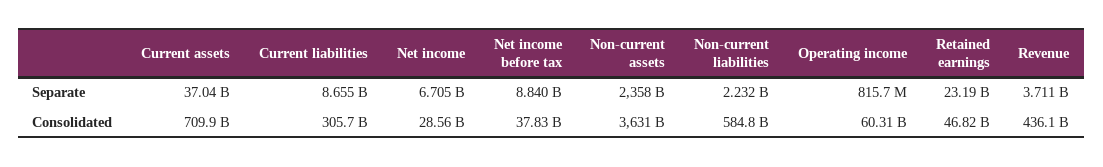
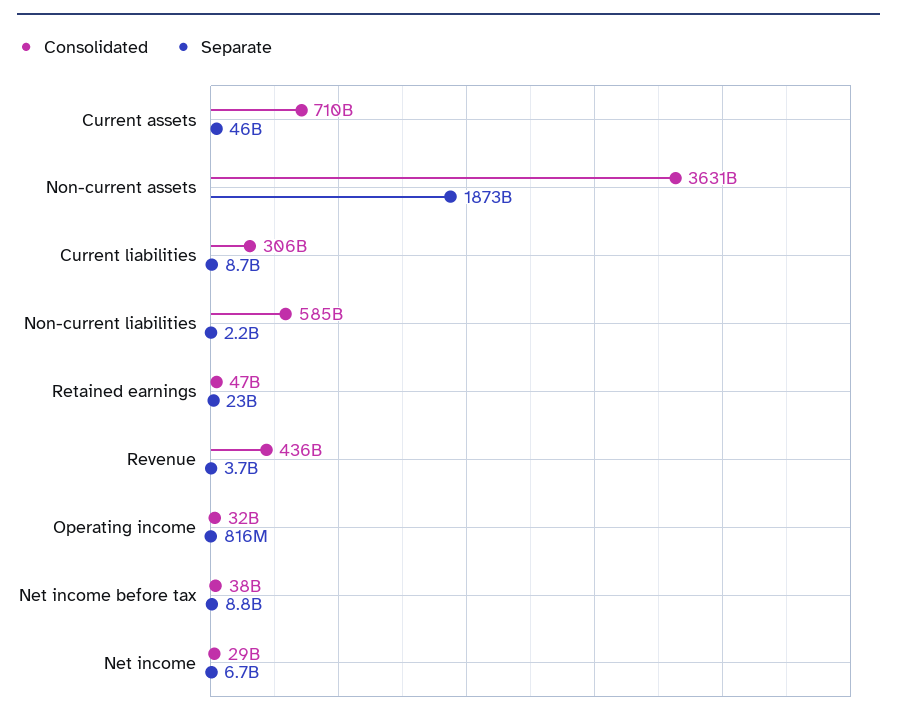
Separate, Current assets: 37040000000 -> 46000000000
Separate, Non-current assets: 2358000000000 -> 1873000000000
Consolidated, Operating income: 60310000000 -> 32000000000

